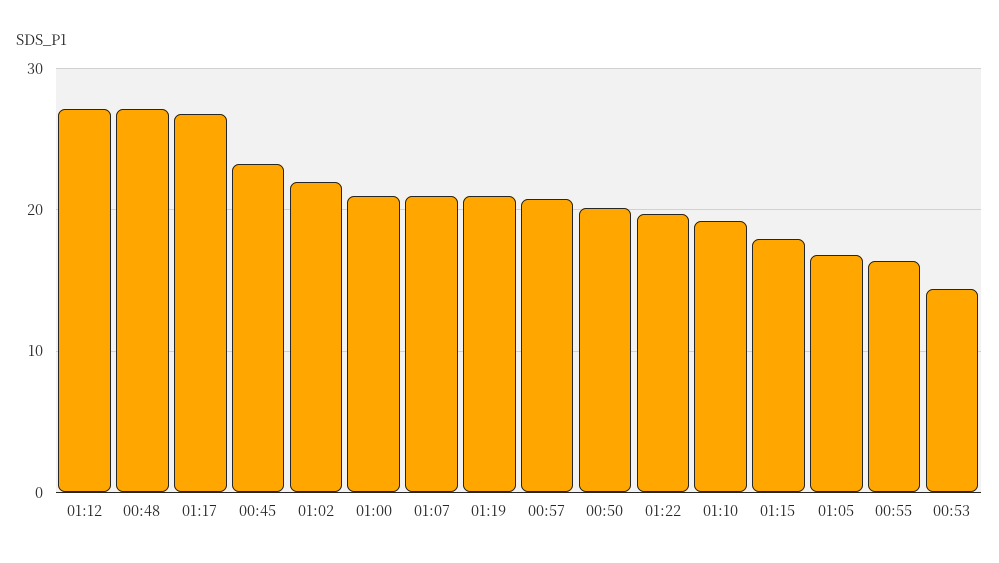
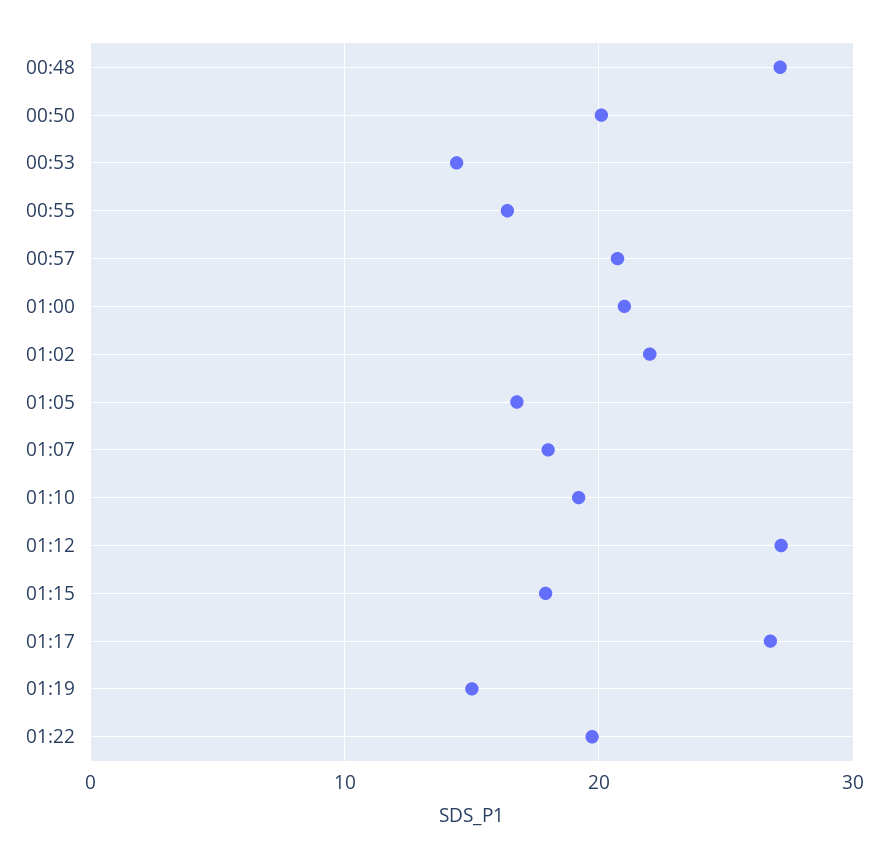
00:45: 23 -> none
01:07: 21 -> 18
01:19: 21 -> 15

